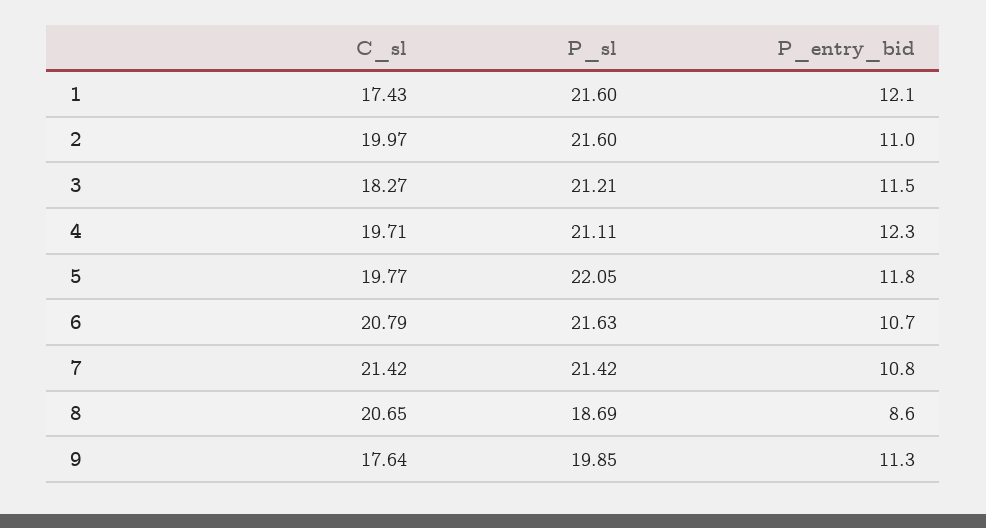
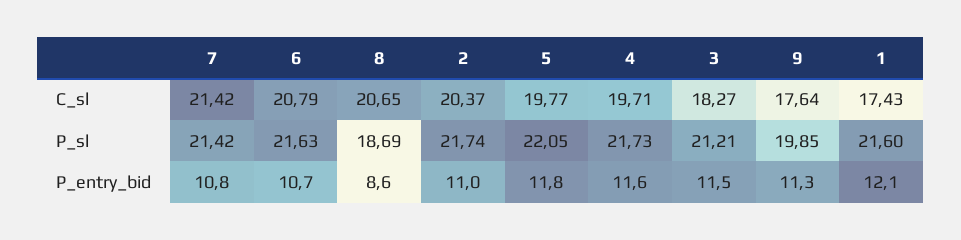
C_sl, 2: 19.97 -> 20.37
P_sl, 2: 21.6 -> 21.74
P_sl, 4: 21.11 -> 21.73
P_entry_bid, 4: 12.3 -> 11.6

